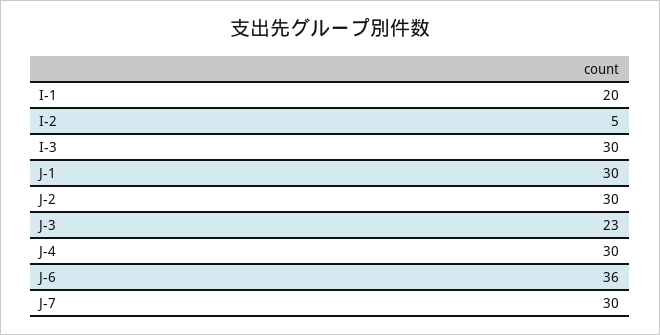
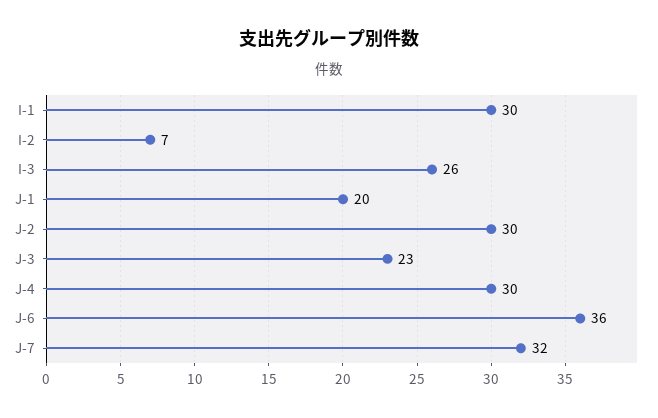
I-1: 20 -> 30
I-2: 5 -> 7
I-3: 30 -> 26
J-1: 30 -> 20
J-7: 30 -> 32

